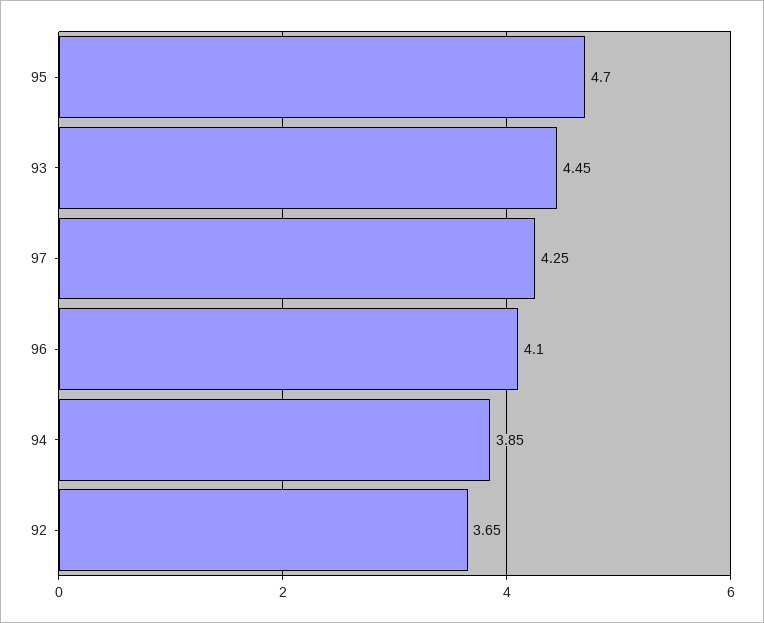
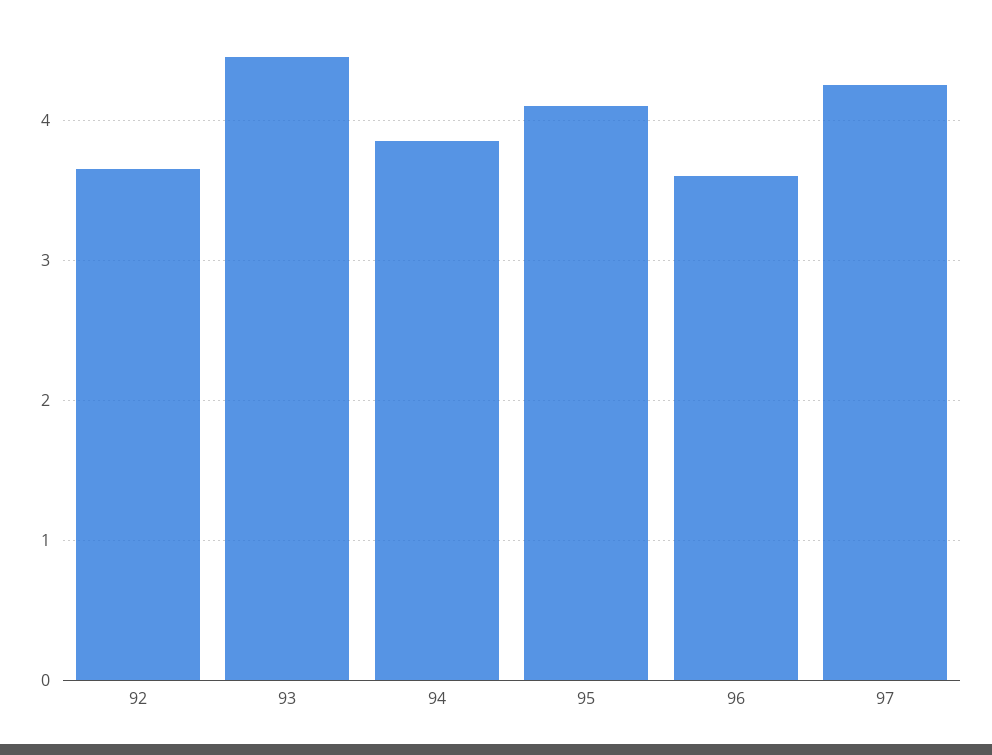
95: 4.7 -> 4.1
96: 4.1 -> 3.6

